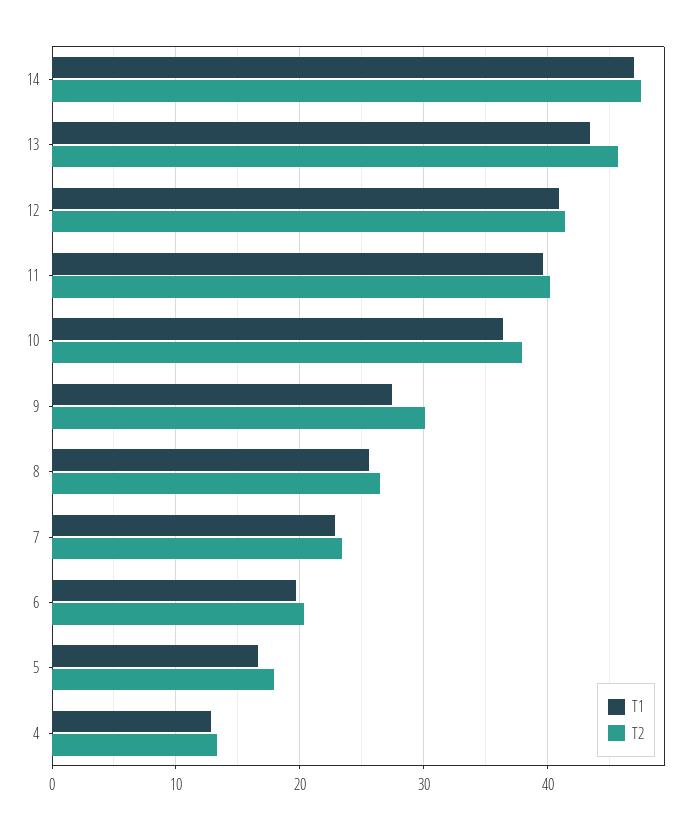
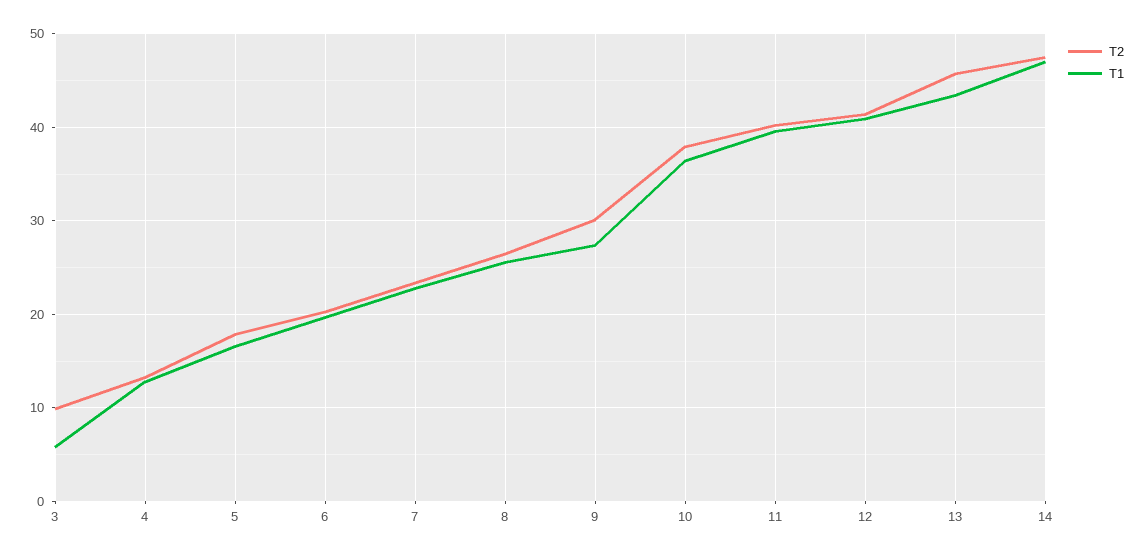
T2, 3: none -> 10
T1, 3: none -> 6

